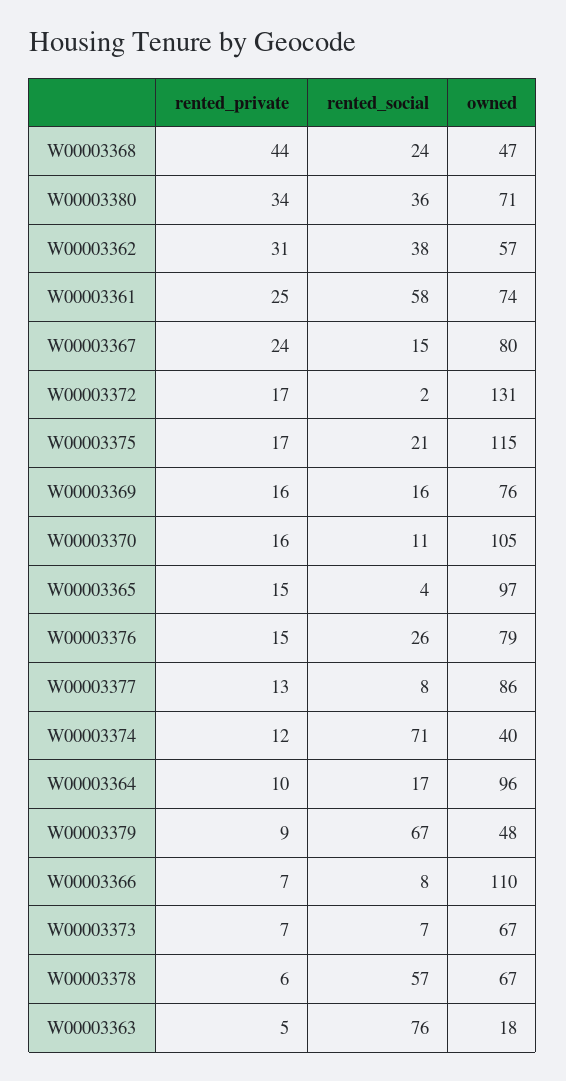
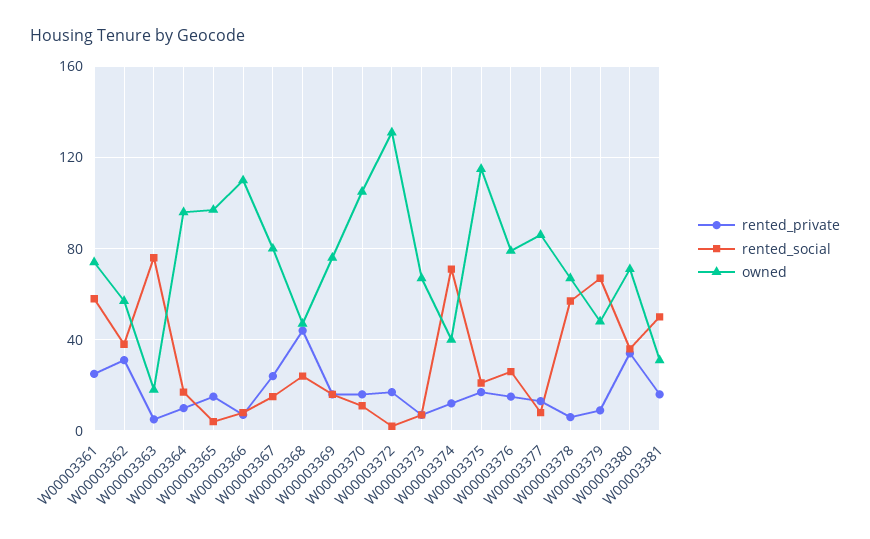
rented_private, W00003381: none -> 15
rented_social, W00003381: none -> 50
owned, W00003381: none -> 30

